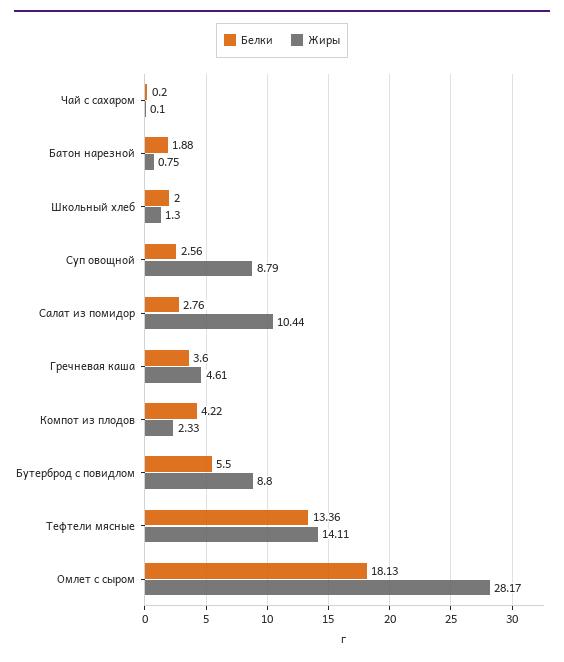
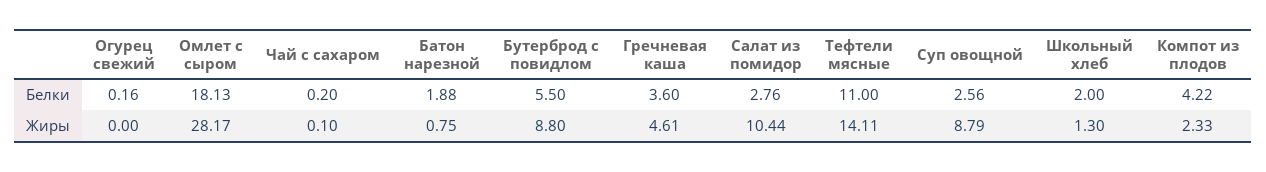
Белки, Тефтели мясные: 13.36 -> 11
Белки, Огурец свежий: none -> 0.16
Жиры, Огурец свежий: none -> 0

